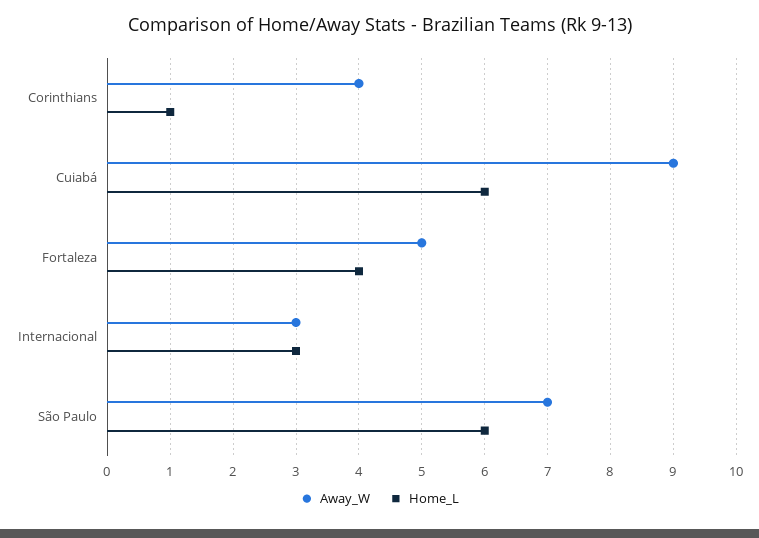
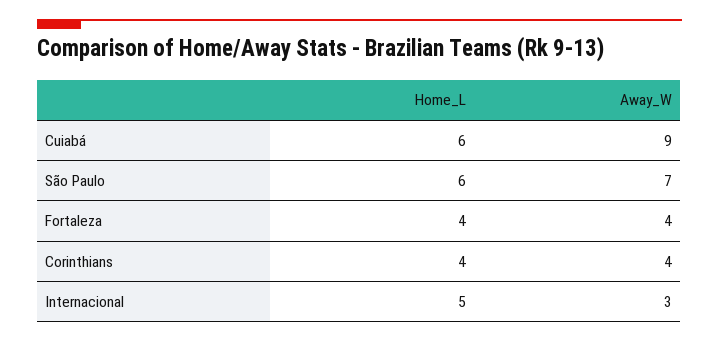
Home_L, Corinthians: 1 -> 4
Away_W, Fortaleza: 5 -> 4
Home_L, Internacional: 3 -> 5

